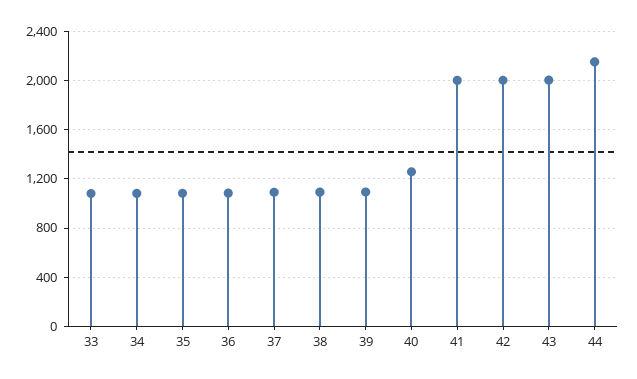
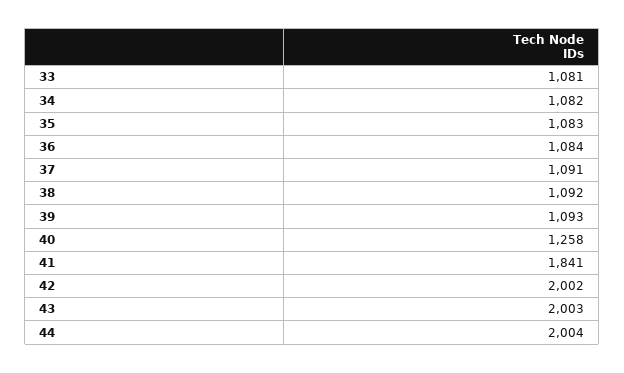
41: 2000 -> 1841
44: 2150 -> 2004

